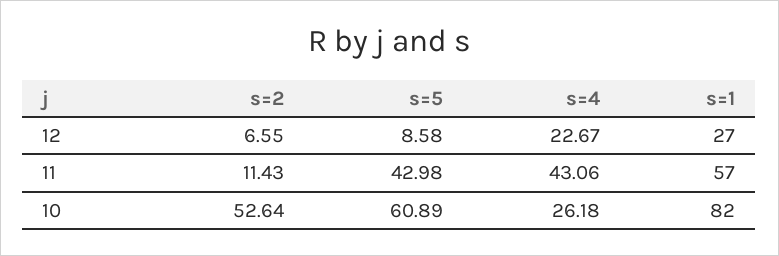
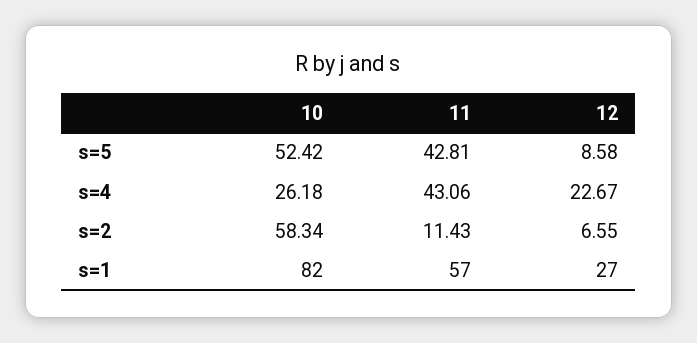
s=5, 11: 42.98 -> 42.81
s=2, 10: 52.64 -> 58.34
s=5, 10: 60.89 -> 52.42

